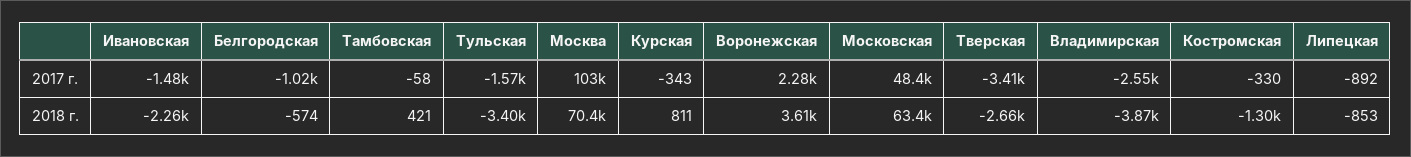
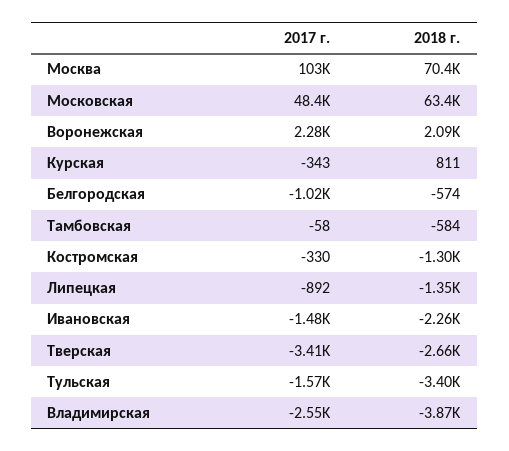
Тамбовская, 2018 г.: 421 -> -584
Воронежская, 2018 г.: 3610 -> 2090
Липецкая, 2018 г.: -853 -> -1350

